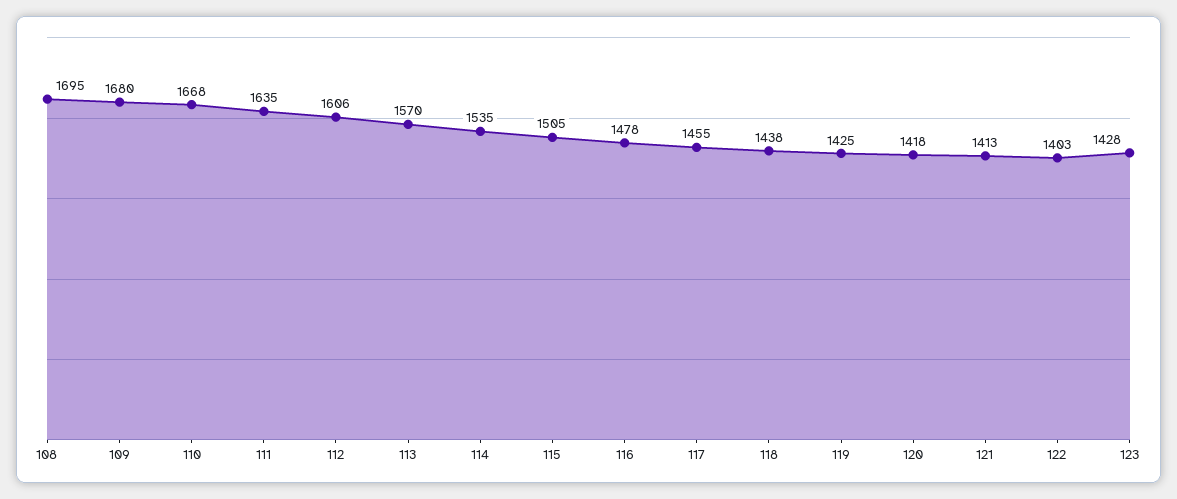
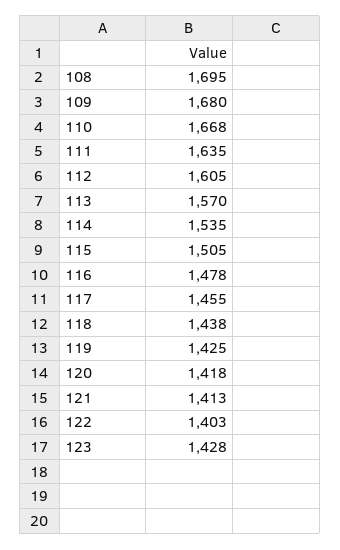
112: 1606 -> 1605

